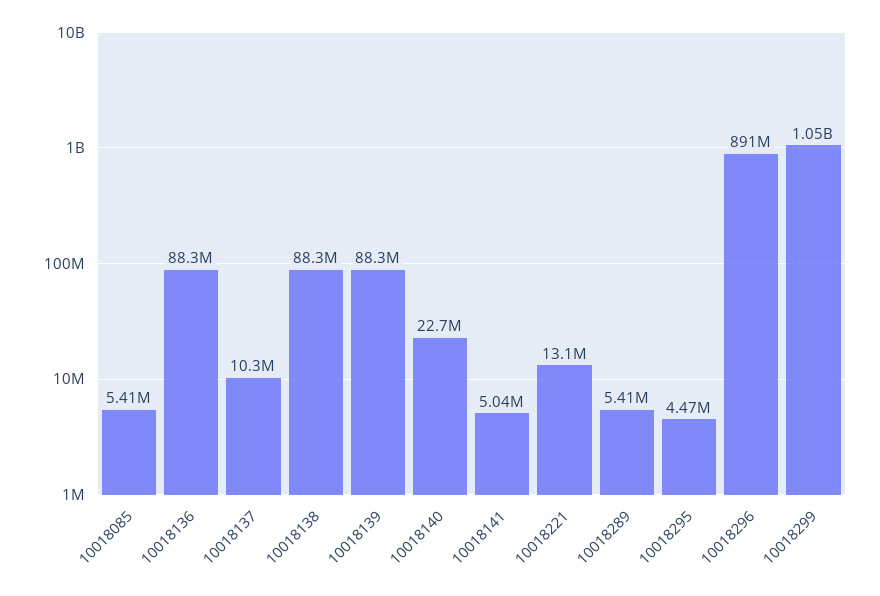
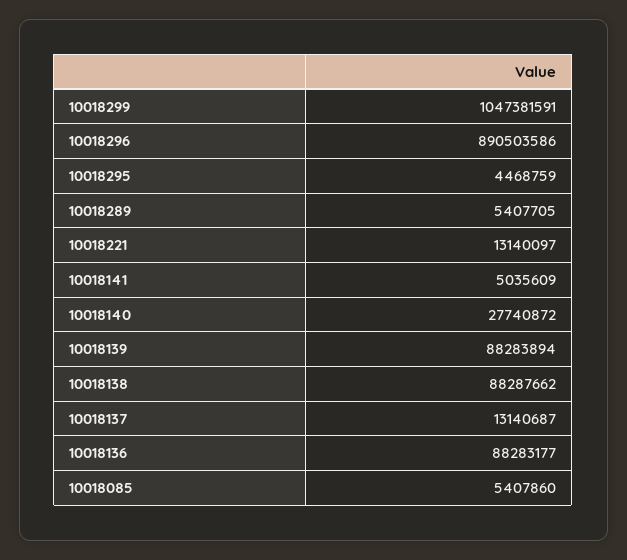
10018137: 10300000 -> 13140687
10018140: 22700000 -> 27740872

